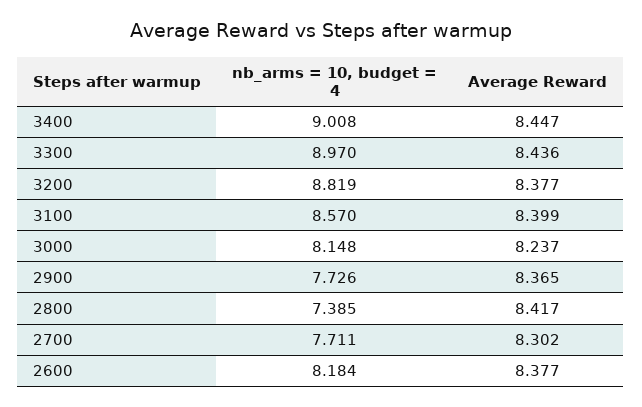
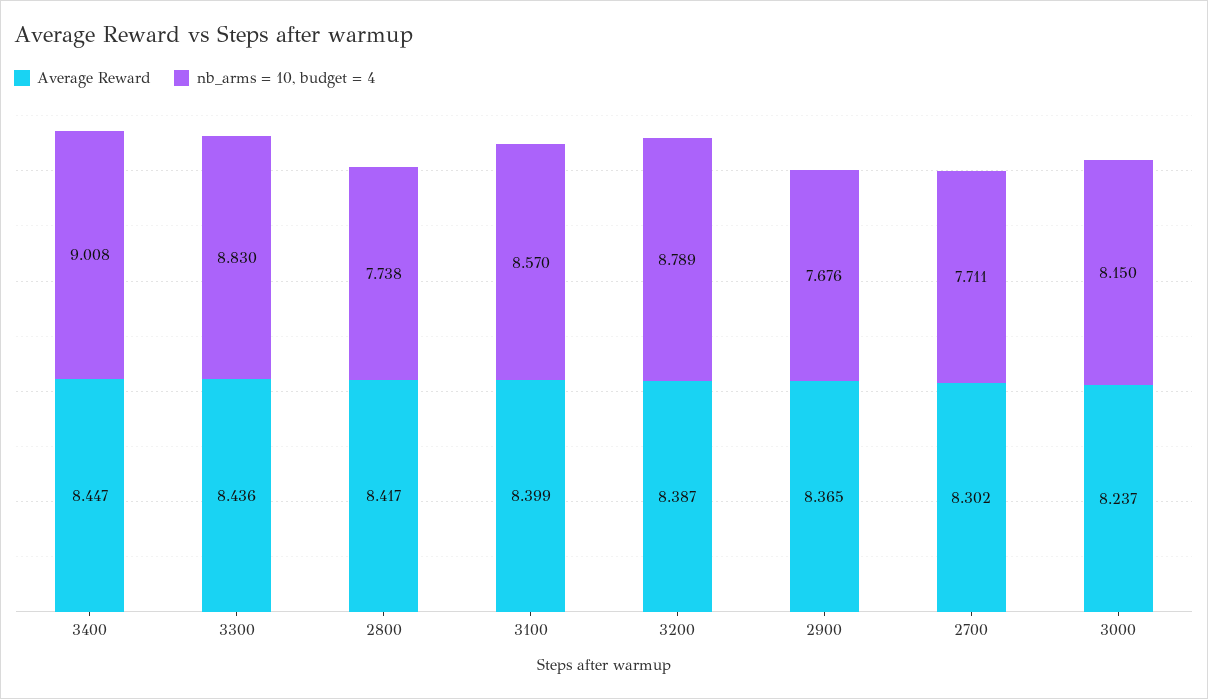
nb_arms = 10, budget = 4, 3300: 8.97 -> 8.83
nb_arms = 10, budget = 4, 3200: 8.819 -> 8.789
Average Reward, 3200: 8.377 -> 8.387
nb_arms = 10, budget = 4, 3000: 8.148 -> 8.15
nb_arms = 10, budget = 4, 2900: 7.726 -> 7.676
nb_arms = 10, budget = 4, 2800: 7.385 -> 7.738
nb_arms = 10, budget = 4, 2600: 8.184 -> none
Average Reward, 2600: 8.377 -> none

